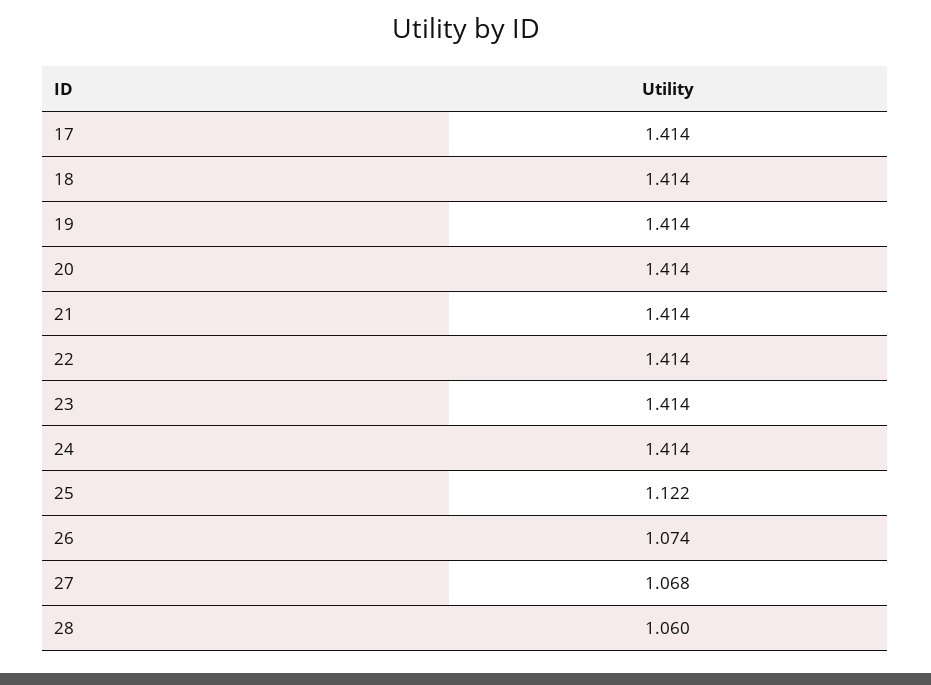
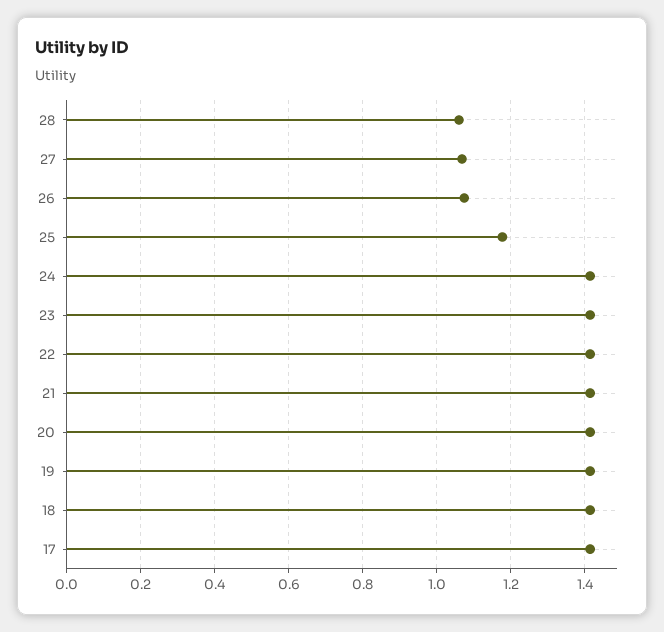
25: 1.122 -> 1.18

